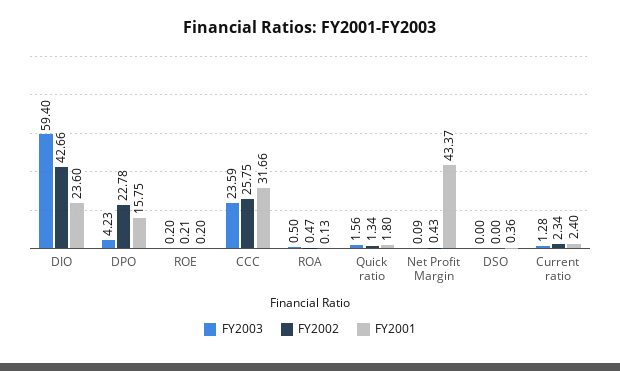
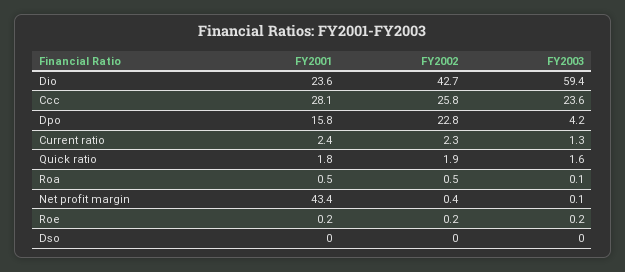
FY2001, CCC: 31.66 -> 28.1
FY2003, ROA: 0.5 -> 0.1
FY2001, ROA: 0.13 -> 0.5
FY2002, Quick ratio: 1.34 -> 1.9
FY2001, DSO: 0.36 -> 0

